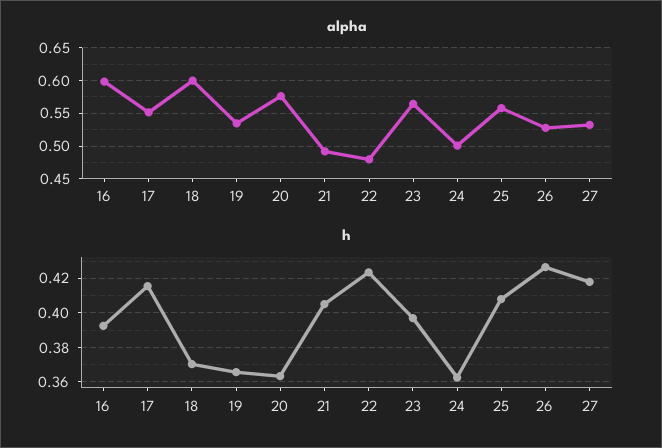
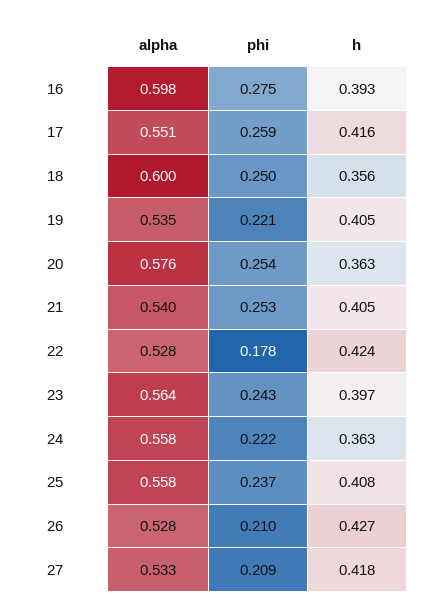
alpha, 21: 0.49 -> 0.54
alpha, 22: 0.48 -> 0.528
alpha, 24: 0.5 -> 0.558
h, 18: 0.37 -> 0.356
h, 19: 0.365 -> 0.405
phi, 16: none -> 0.275
phi, 17: none -> 0.259
phi, 18: none -> 0.25
phi, 19: none -> 0.221
phi, 20: none -> 0.254
phi, 21: none -> 0.253
phi, 22: none -> 0.178
phi, 23: none -> 0.243
phi, 24: none -> 0.222
phi, 25: none -> 0.237
phi, 26: none -> 0.21
phi, 27: none -> 0.209

